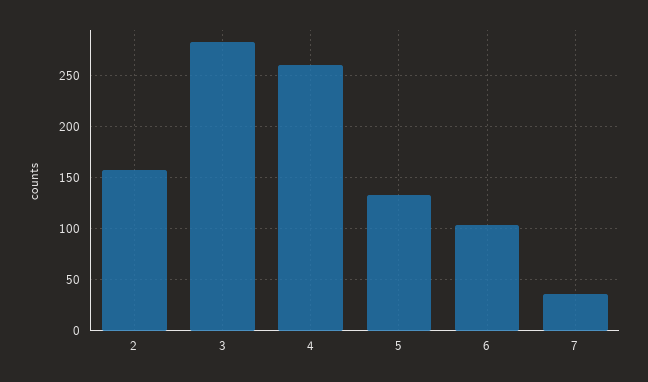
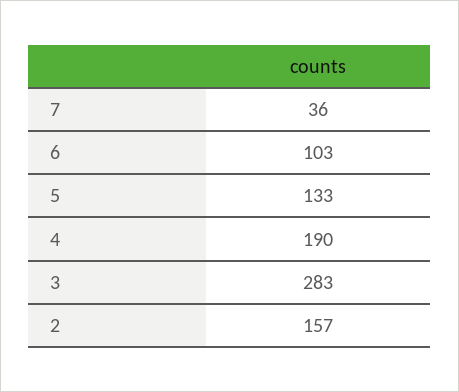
4: 260 -> 190

